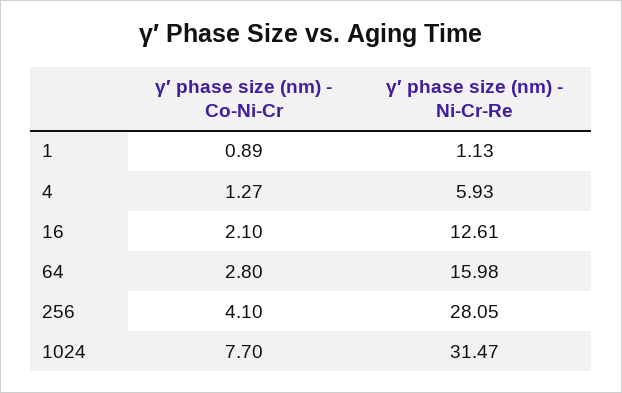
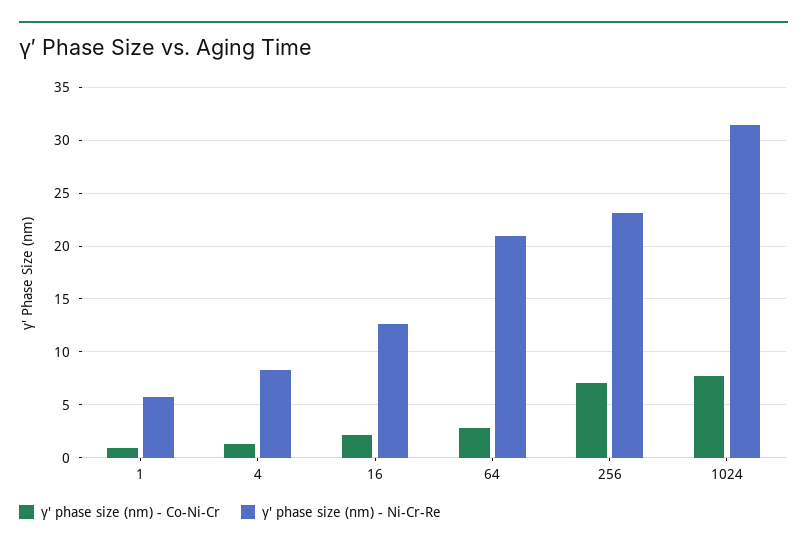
γ′ phase size (nm) - Ni-Cr-Re, 1: 1.13 -> 6
γ′ phase size (nm) - Ni-Cr-Re, 4: 5.93 -> 8
γ′ phase size (nm) - Ni-Cr-Re, 64: 15.98 -> 21
γ′ phase size (nm) - Co-Ni-Cr, 256: 4.1 -> 7
γ′ phase size (nm) - Ni-Cr-Re, 256: 28.05 -> 23

